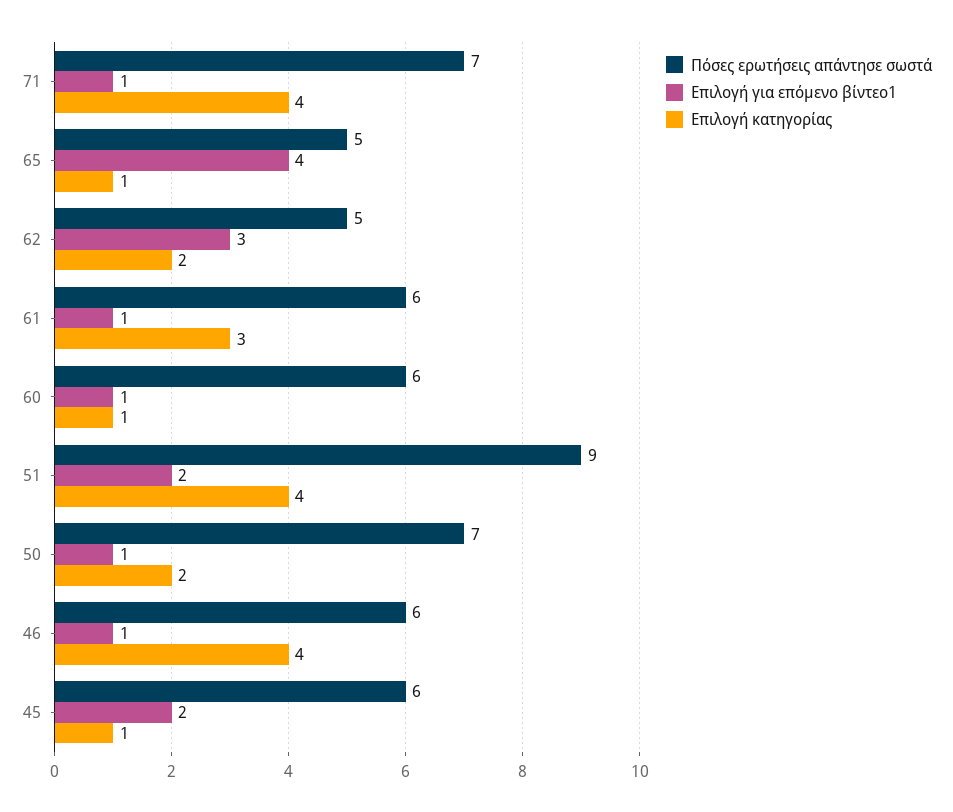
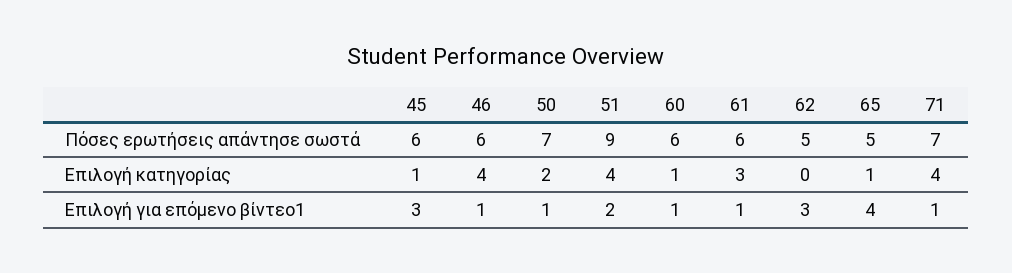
Επιλογή κατηγορίας, 62: 2 -> 0
Επιλογή για επόμενο βίντεο1, 45: 2 -> 3

